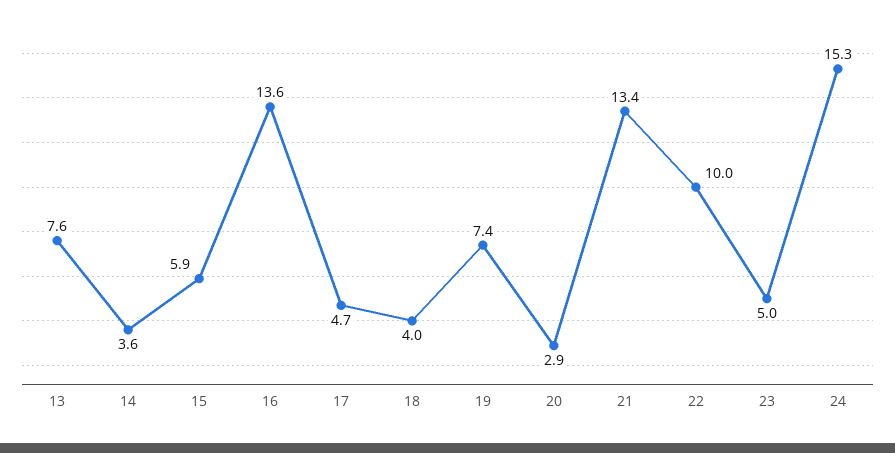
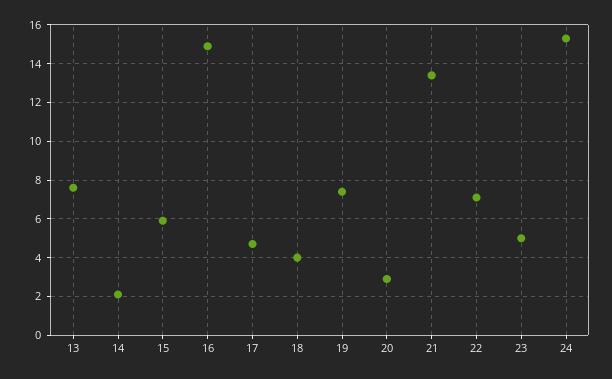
14: 3.6 -> 2
16: 13.6 -> 15
22: 10 -> 7

